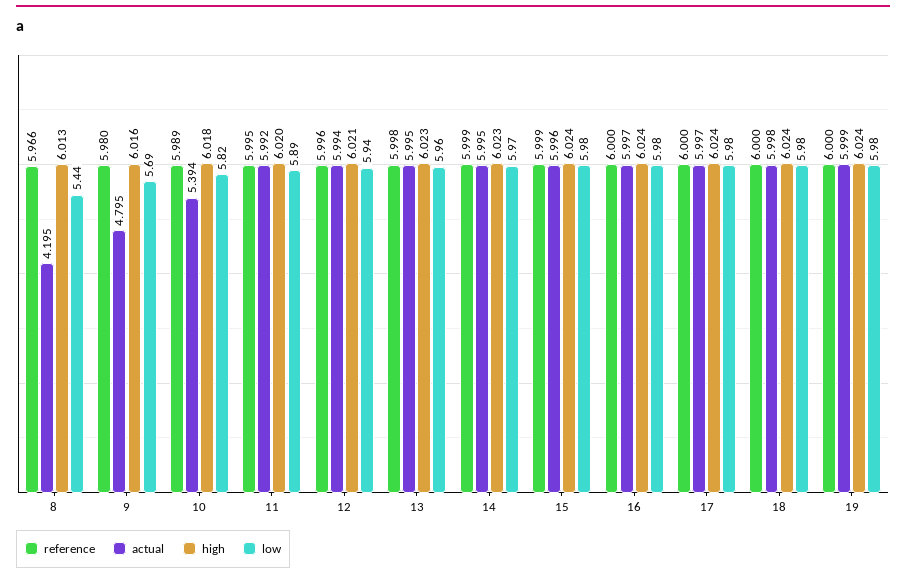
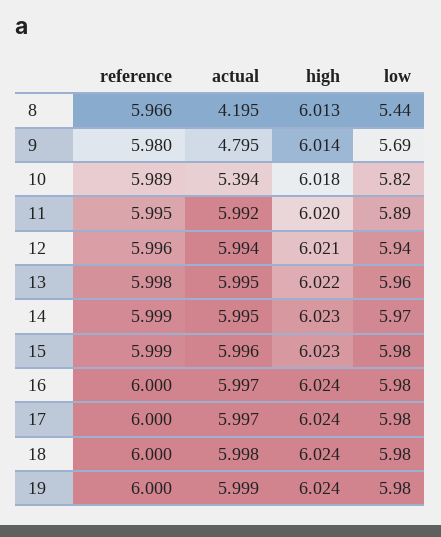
high, 9: 6.016 -> 6.014
high, 13: 6.023 -> 6.022
high, 15: 6.024 -> 6.023

